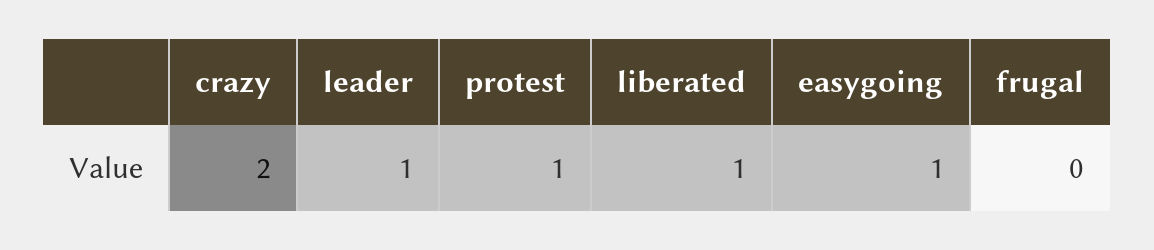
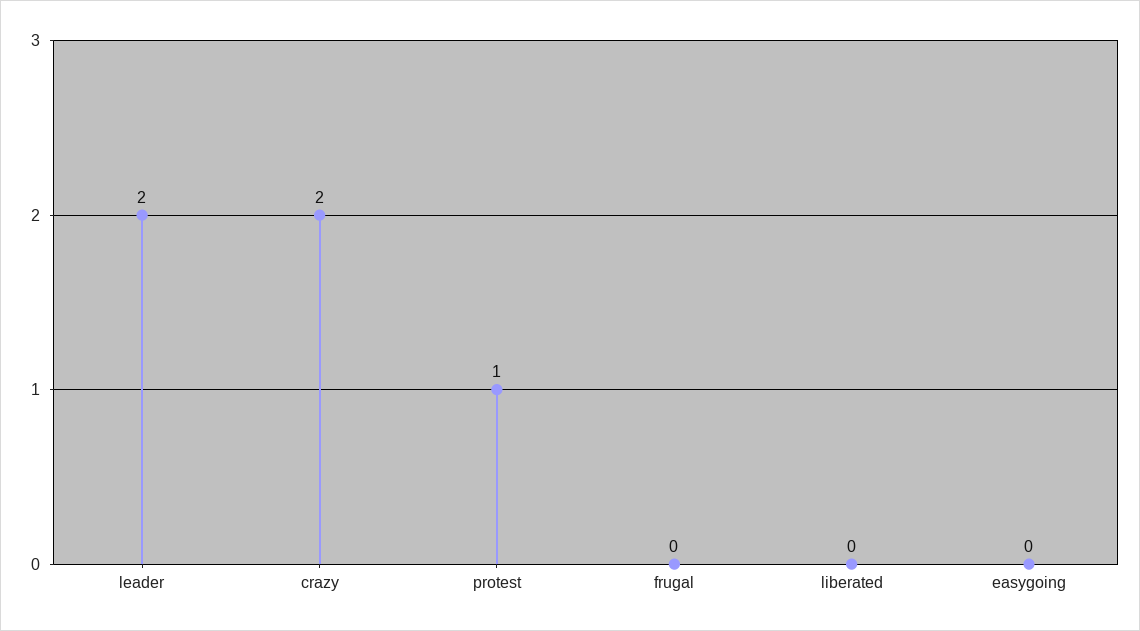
leader: 1 -> 2
liberated: 1 -> 0
easygoing: 1 -> 0

